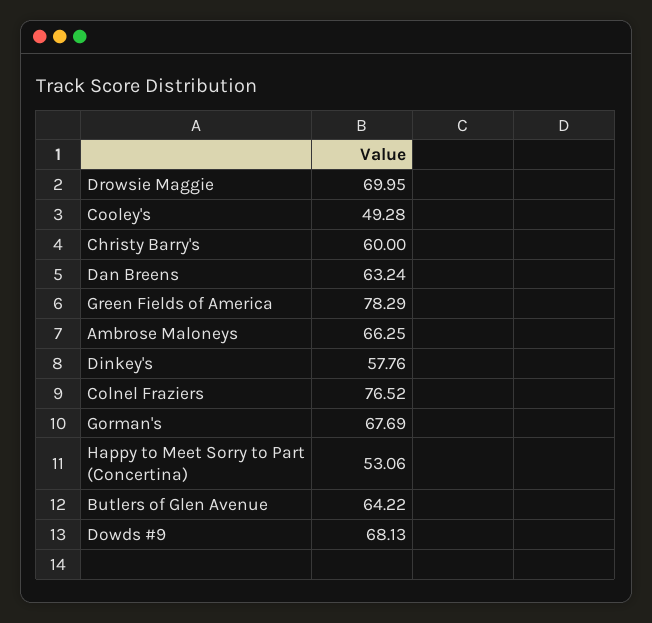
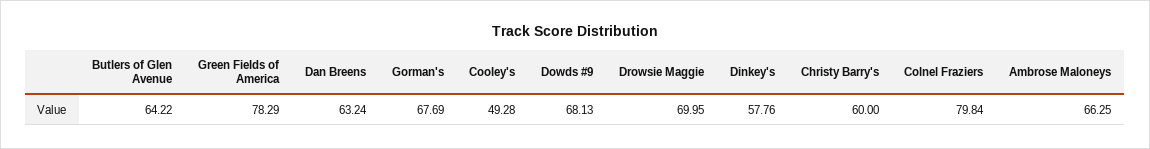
Colnel Fraziers: 76.52 -> 79.84
Happy to Meet Sorry to Part (Concertina): 53.06 -> none

